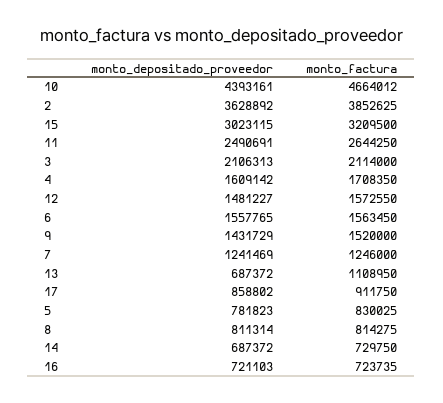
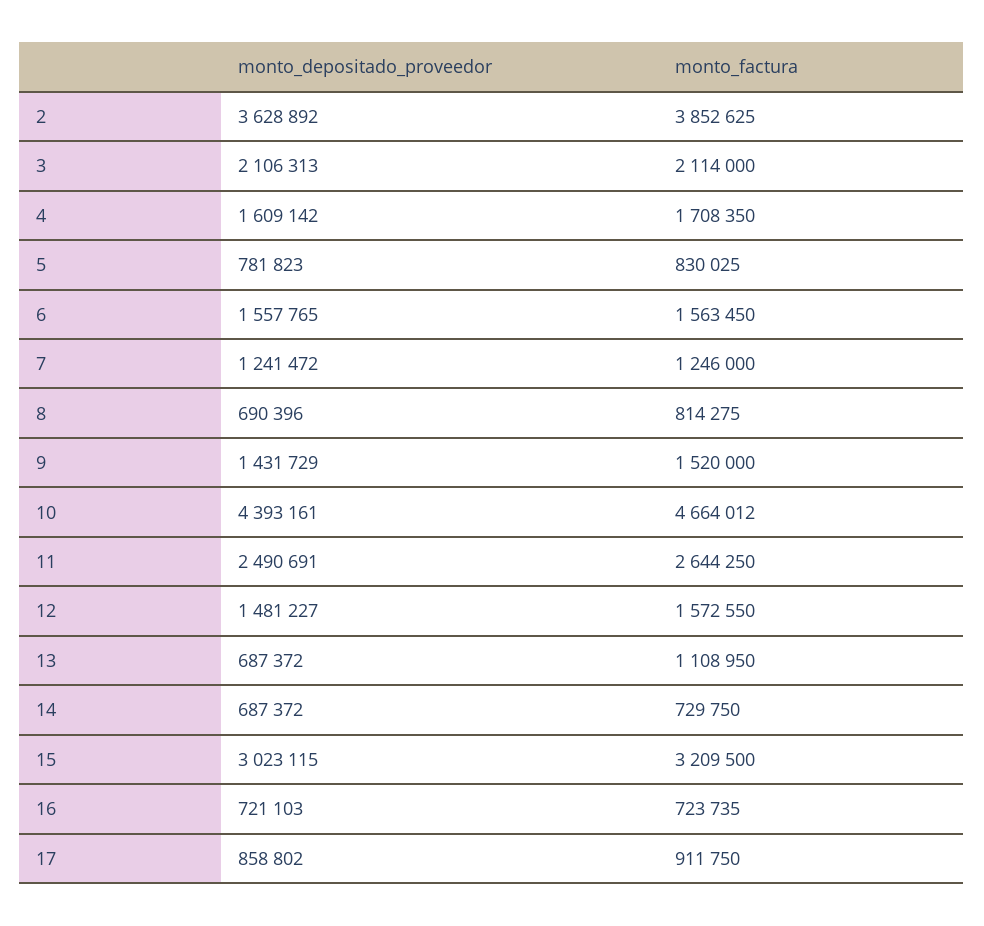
monto_depositado_proveedor, 7: 1241469 -> 1241472
monto_depositado_proveedor, 8: 811314 -> 690396

